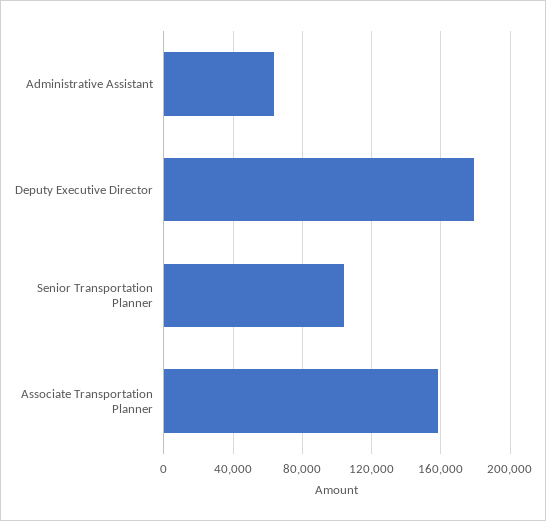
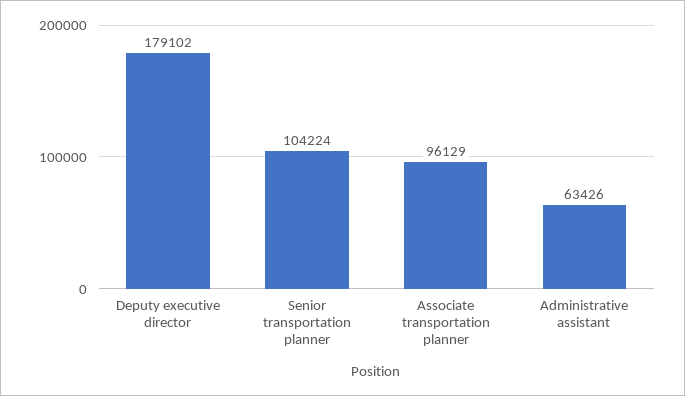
Associate Transportation Planner: 160000 -> 96129

